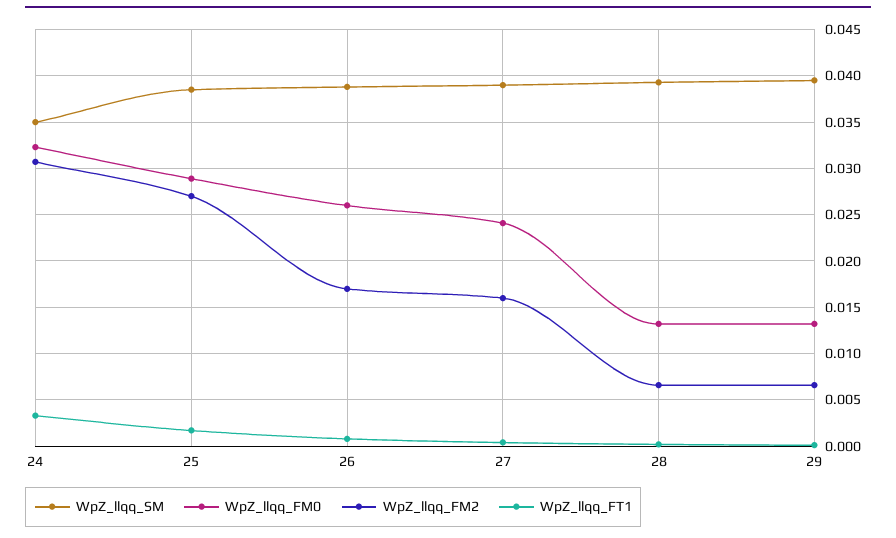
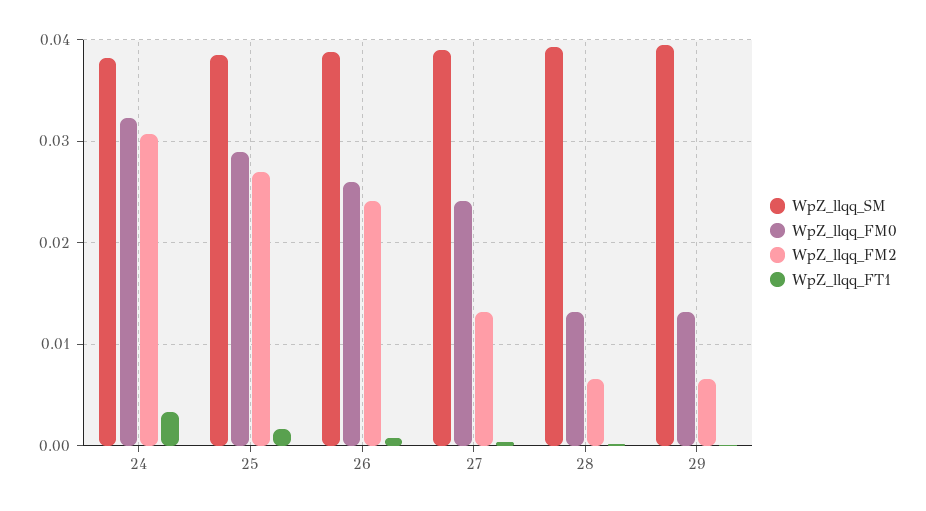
WpZ_llqq_SM, 24: 0.035 -> 0.038
WpZ_llqq_FM2, 26: 0.017 -> 0.024
WpZ_llqq_FM2, 27: 0.016 -> 0.013

